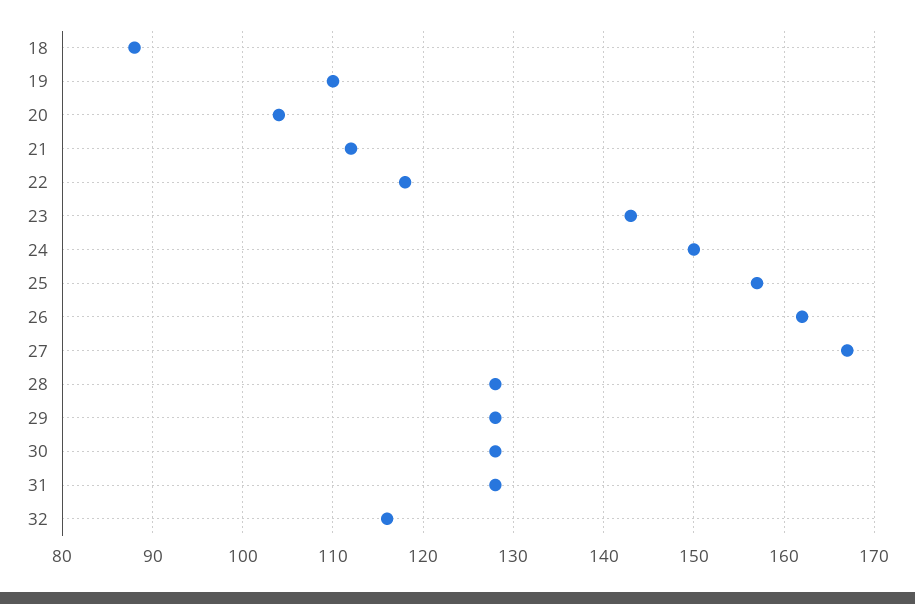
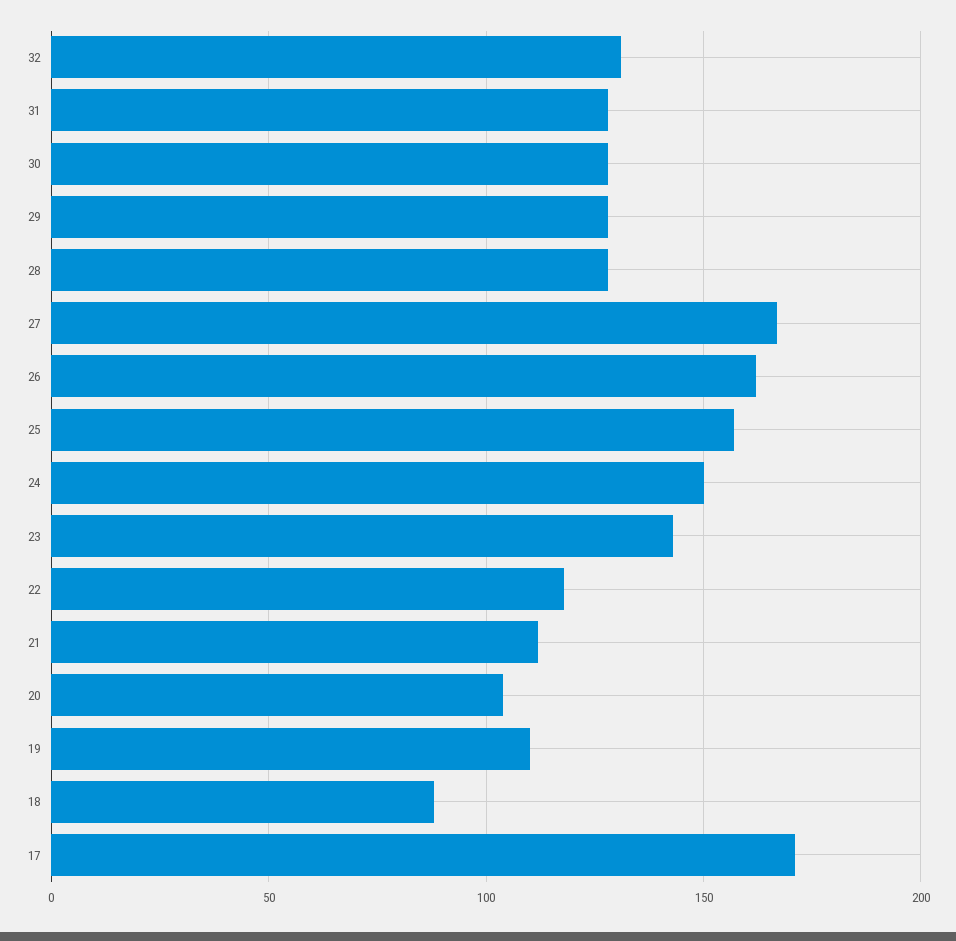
32: 116 -> 130
17: none -> 170

